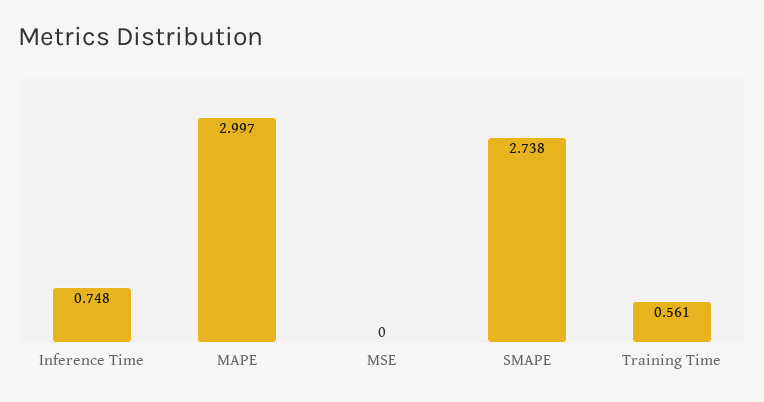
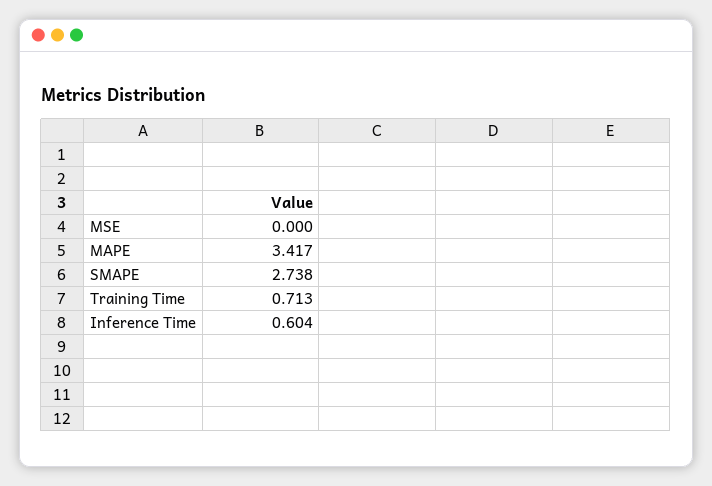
Inference Time: 0.748 -> 0.604
MAPE: 2.997 -> 3.417
Training Time: 0.561 -> 0.713

